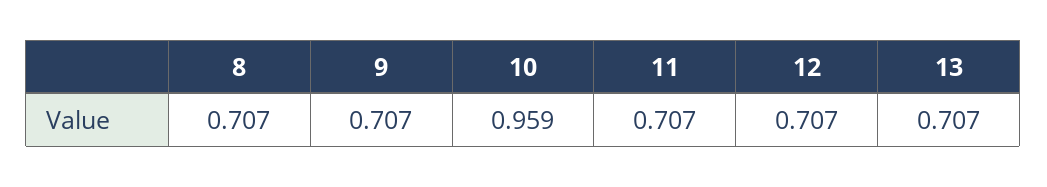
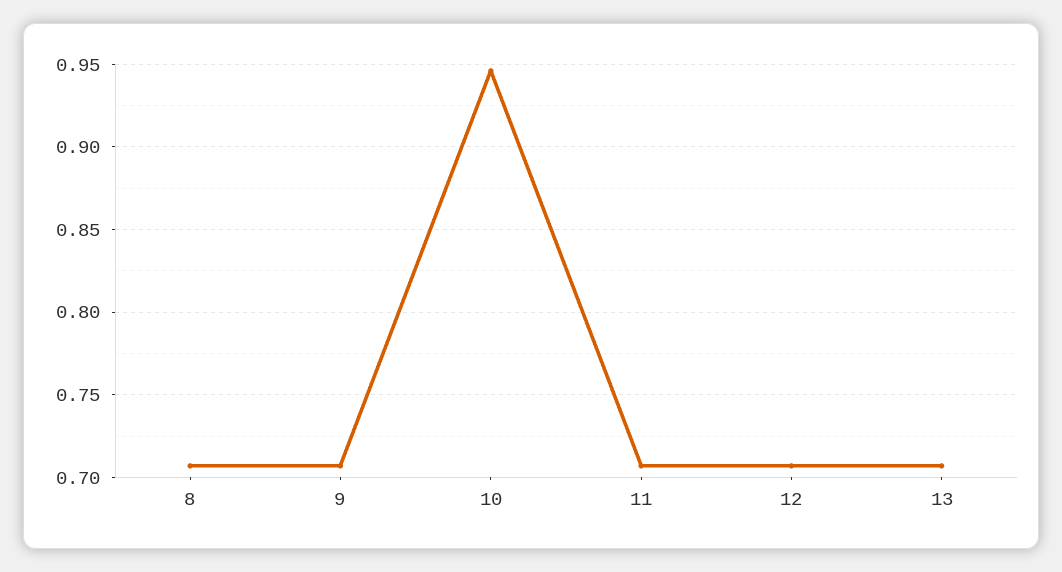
10: 0.959 -> 0.945

